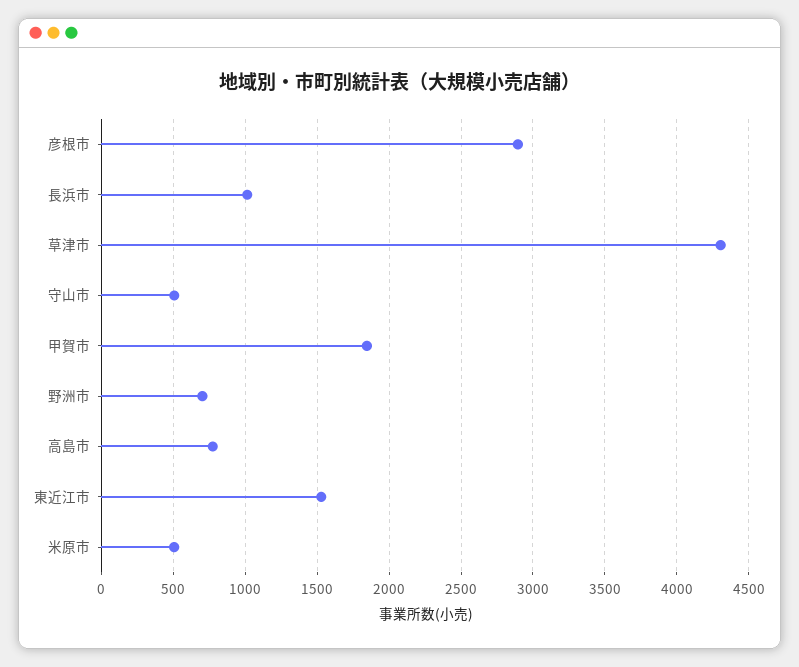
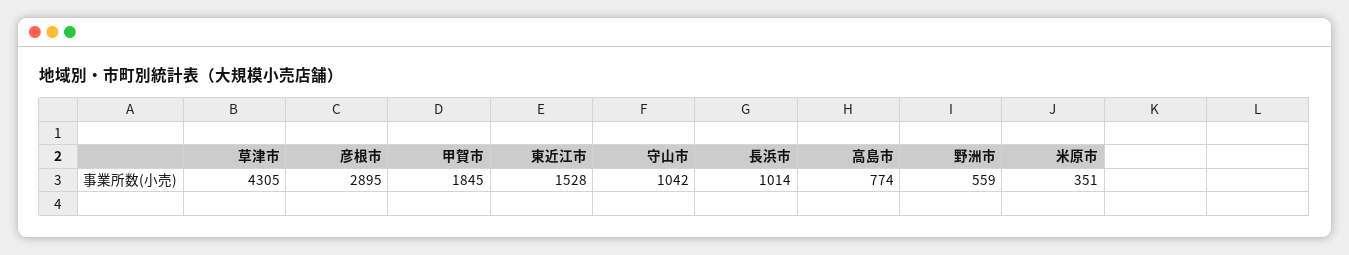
守山市: 500 -> 1042
野洲市: 700 -> 559
米原市: 500 -> 351

